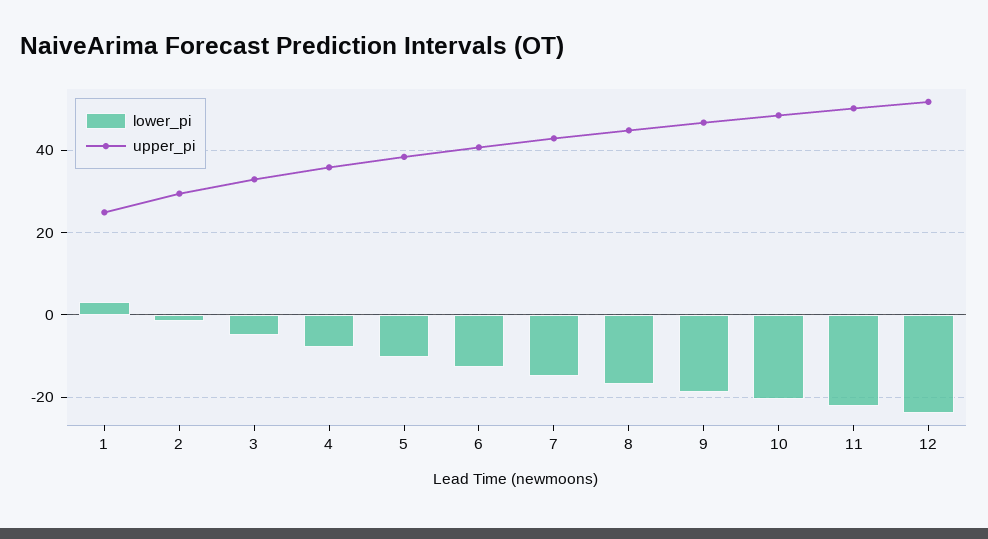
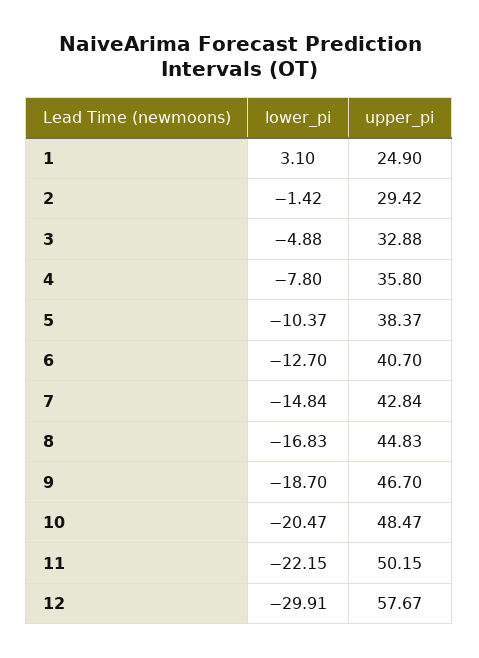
lower_pi, 12: -24 -> -29.91
upper_pi, 12: 52 -> 57.67

